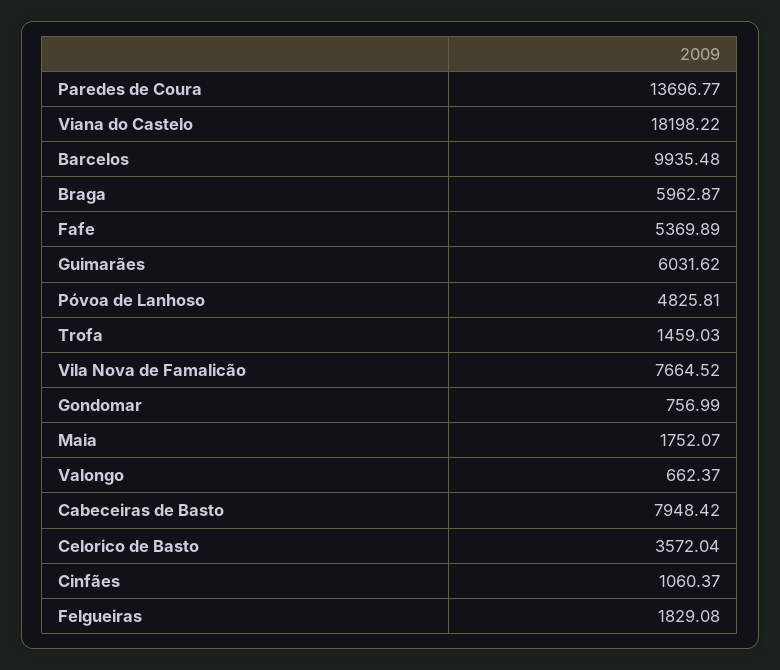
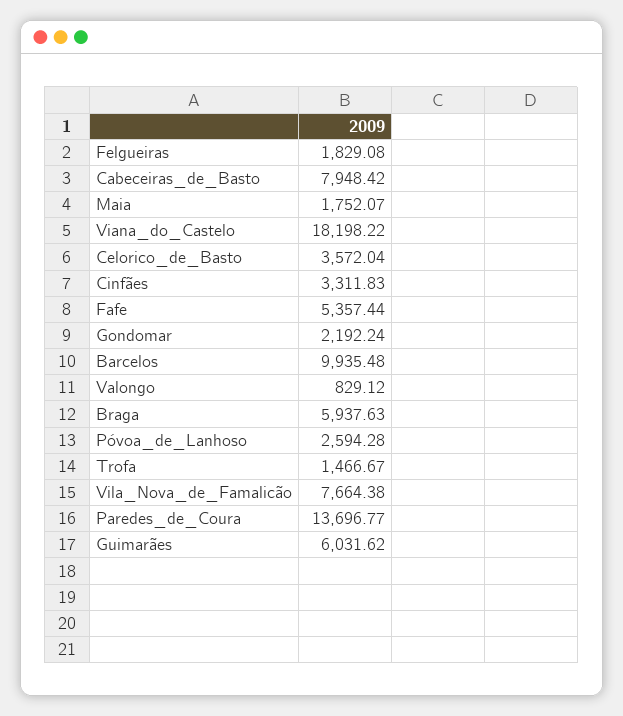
Braga: 5962.87 -> 5937.63
Fafe: 5369.89 -> 5357.44
Póvoa de Lanhoso: 4825.81 -> 2594.28
Trofa: 1459.03 -> 1466.67
Vila Nova de Famalicão: 7664.52 -> 7664.38
Gondomar: 756.99 -> 2192.24
Valongo: 662.37 -> 829.12
Cinfães: 1060.37 -> 3311.83

